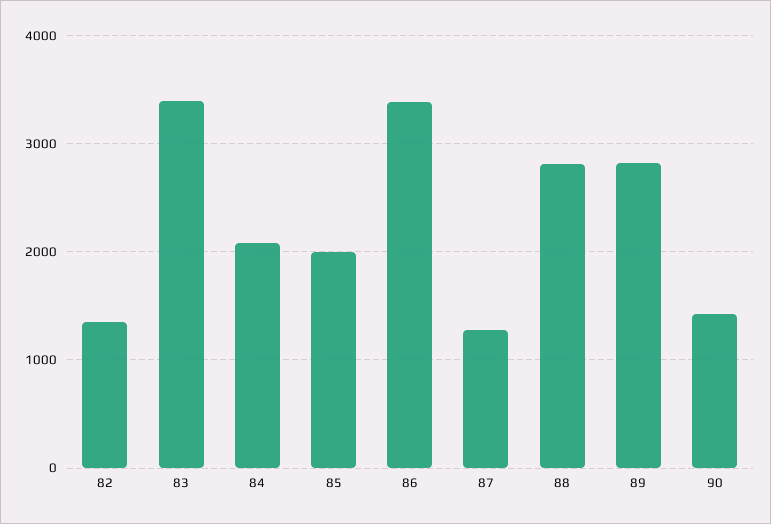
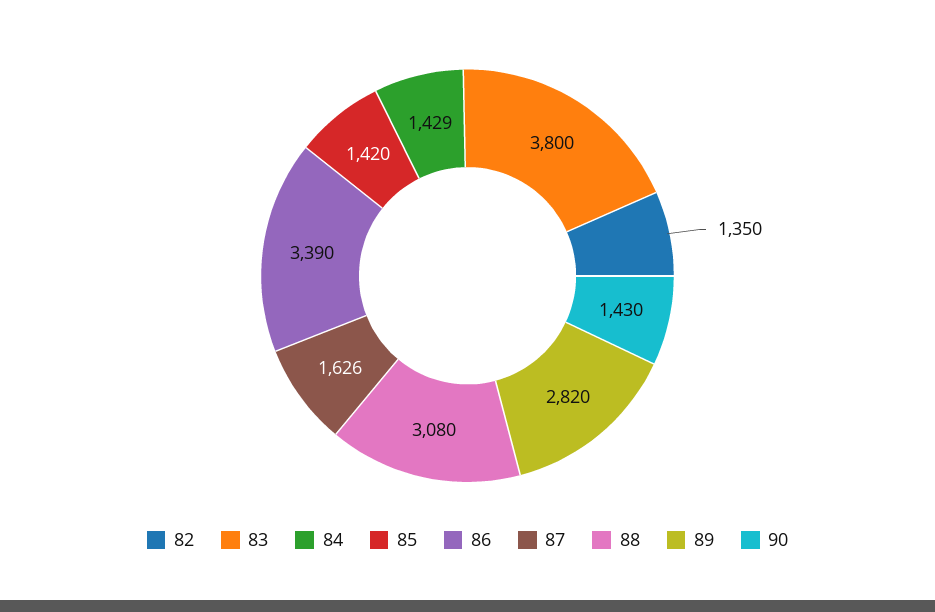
83: 3400 -> 3800
84: 2100 -> 1429
85: 2000 -> 1420
87: 1300 -> 1626
88: 2800 -> 3080

